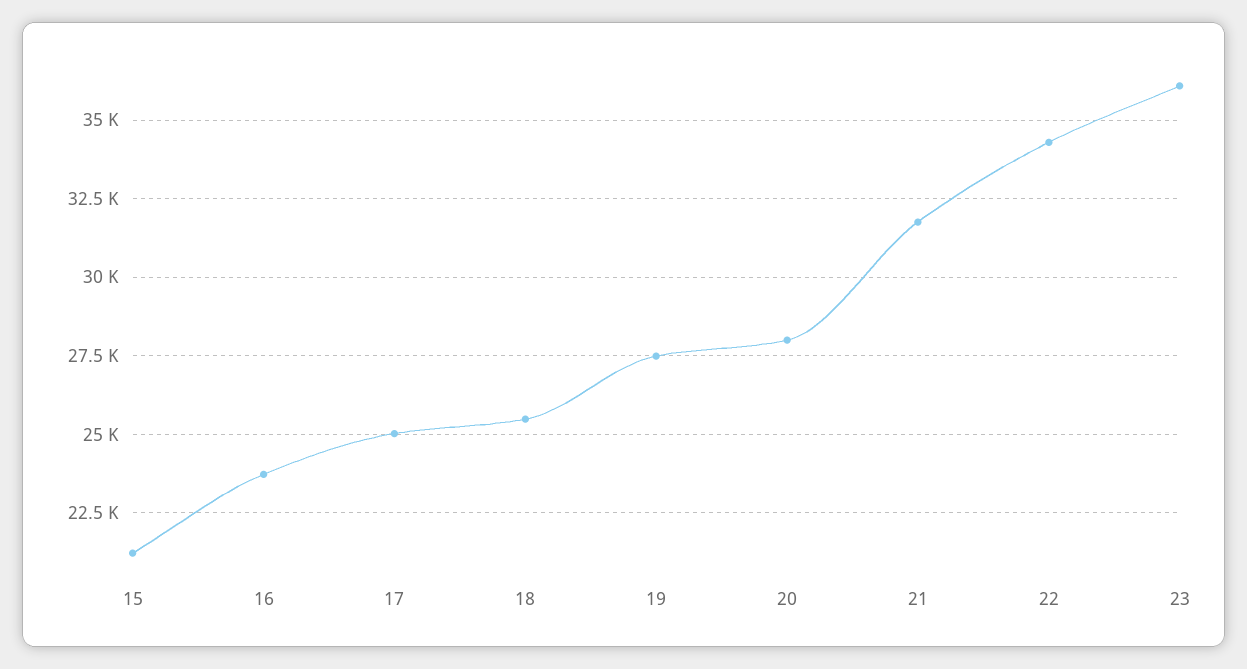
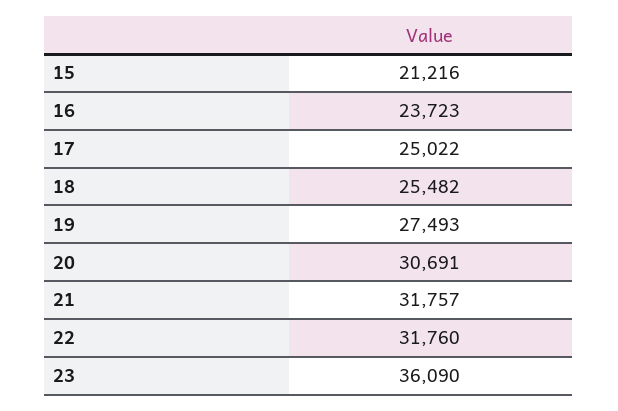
20: 28000 -> 30691
22: 34250 -> 31760

